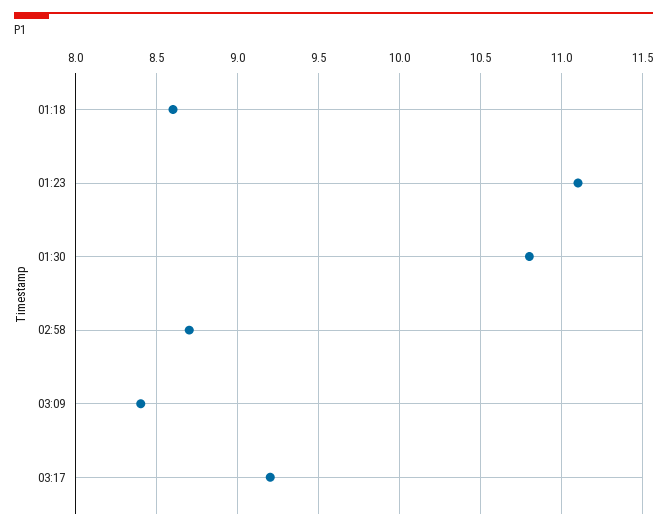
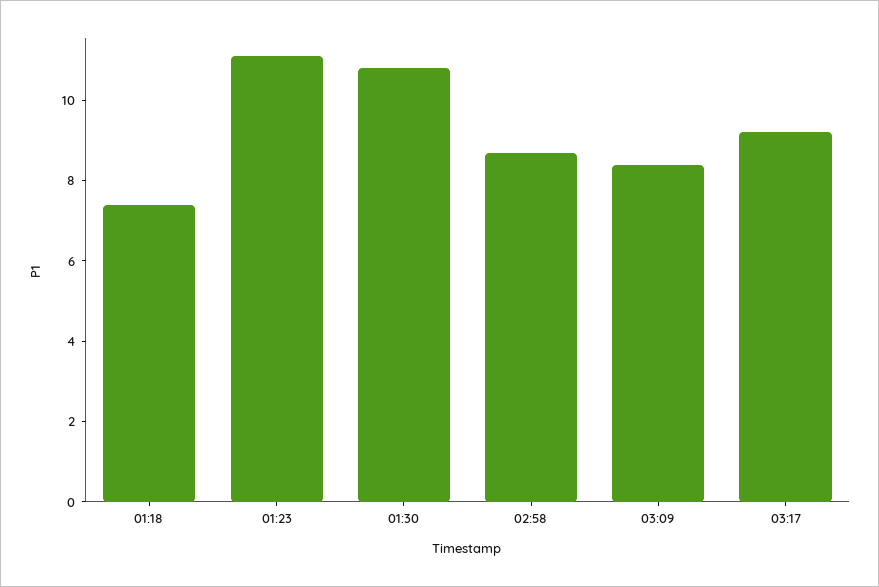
01:18: 8.6 -> 7.5

